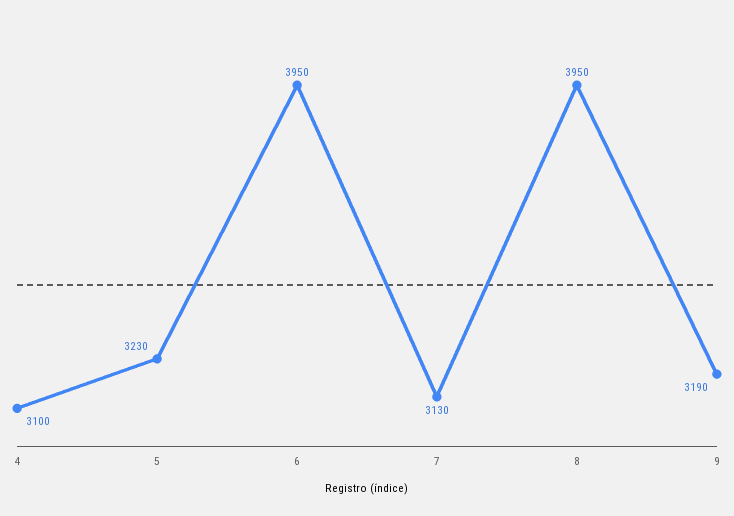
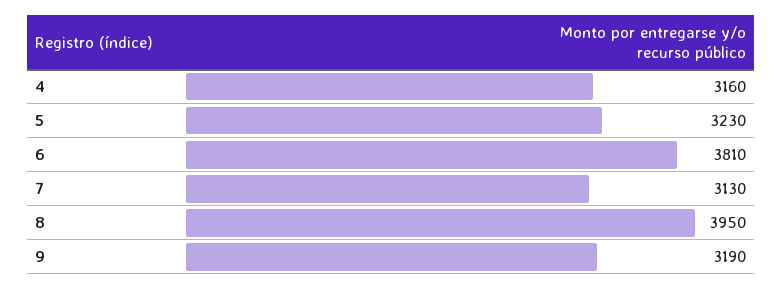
4: 3100 -> 3160
6: 3950 -> 3810

